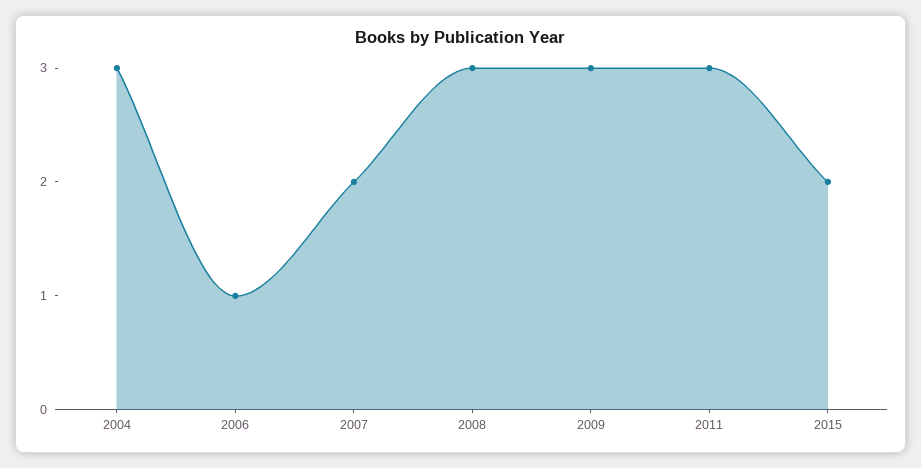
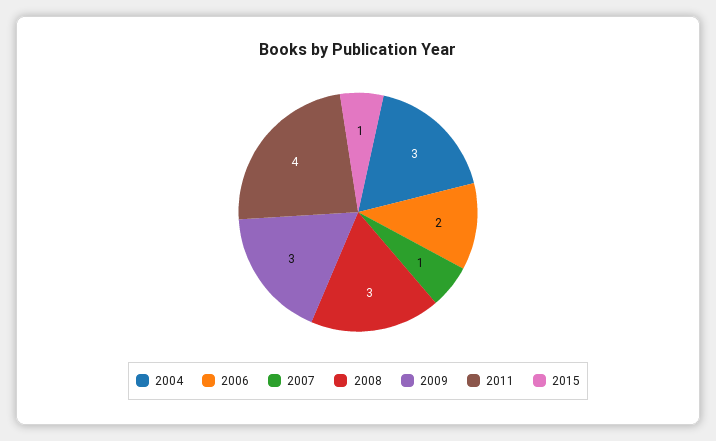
2006: 1 -> 2
2007: 2 -> 1
2011: 3 -> 4
2015: 2 -> 1

